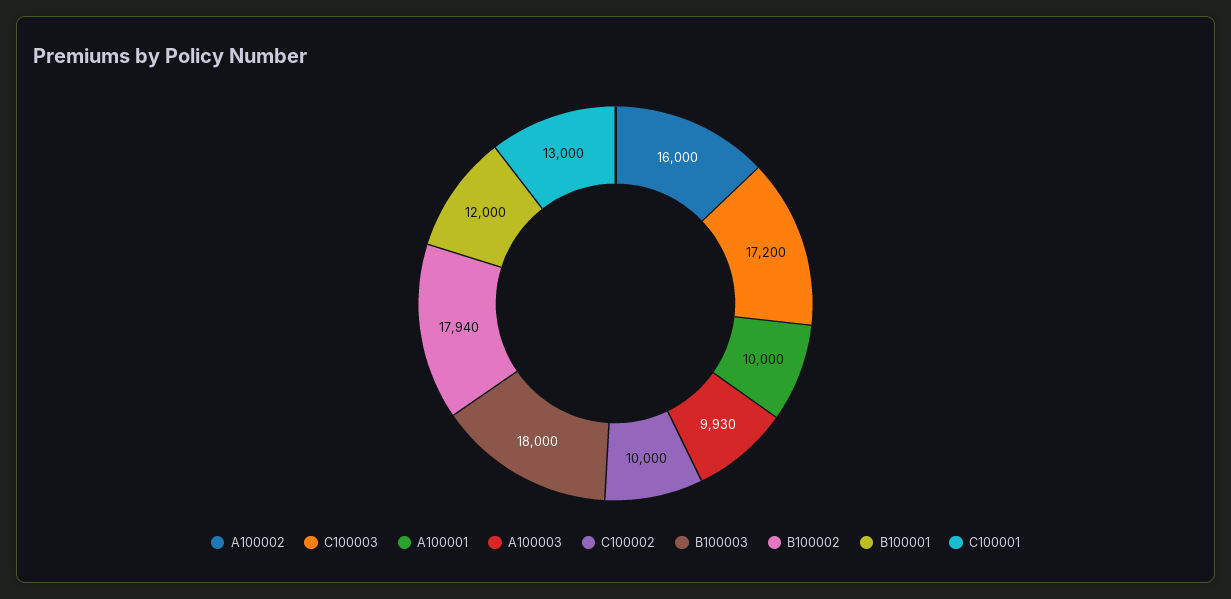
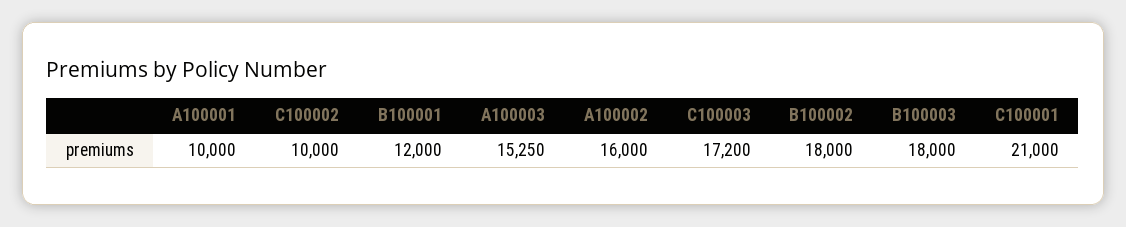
A100003: 9930 -> 15250
B100002: 17940 -> 18000
C100001: 13000 -> 21000

